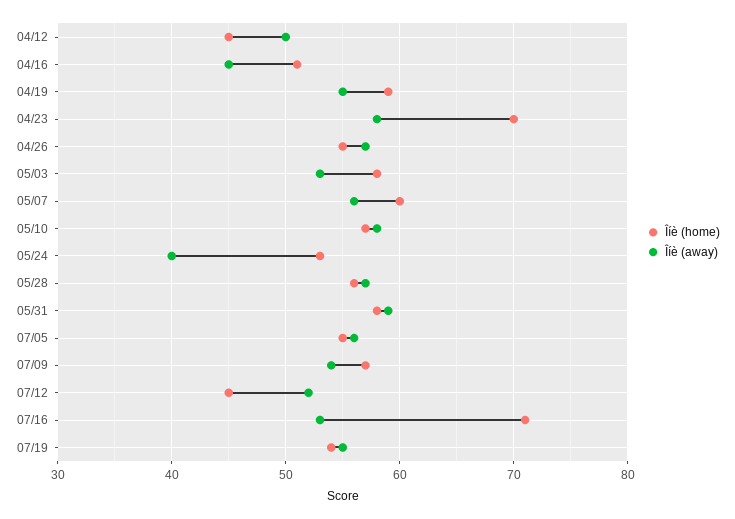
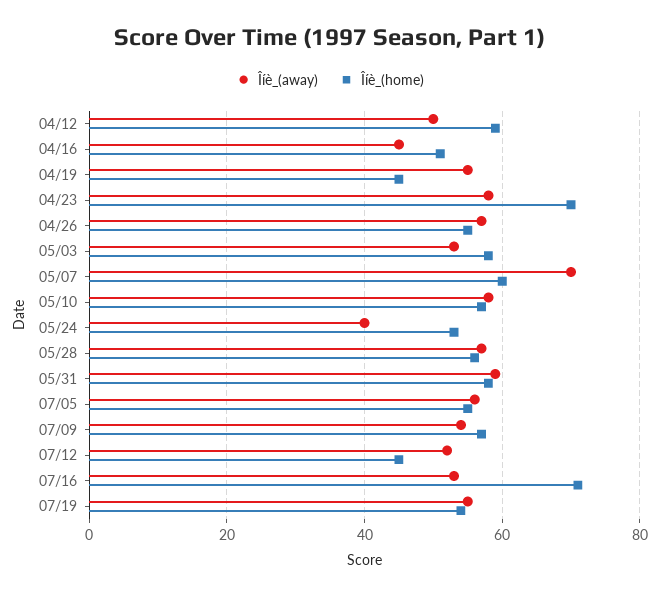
Îíè (home), 04/12: 45 -> 60
Îíè (home), 04/19: 59 -> 45
Îíè (away), 05/07: 56 -> 70

